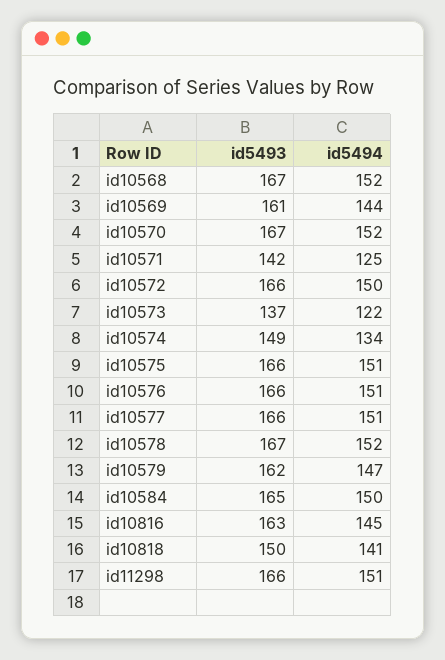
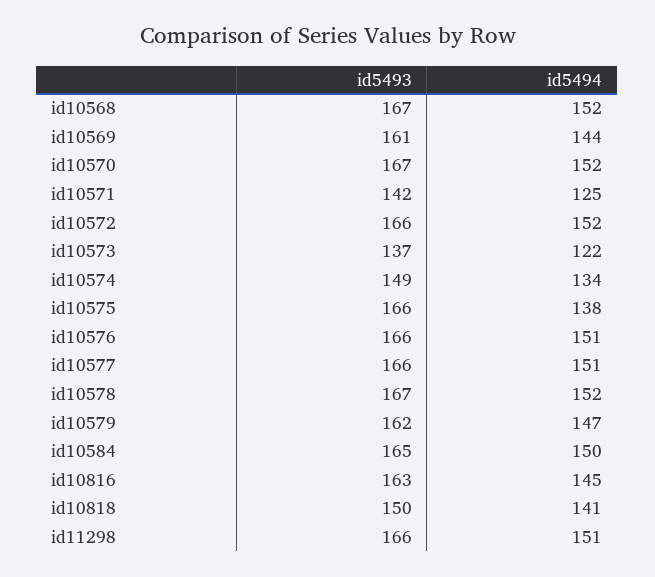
id5494, id10572: 150 -> 152
id5494, id10575: 151 -> 138

